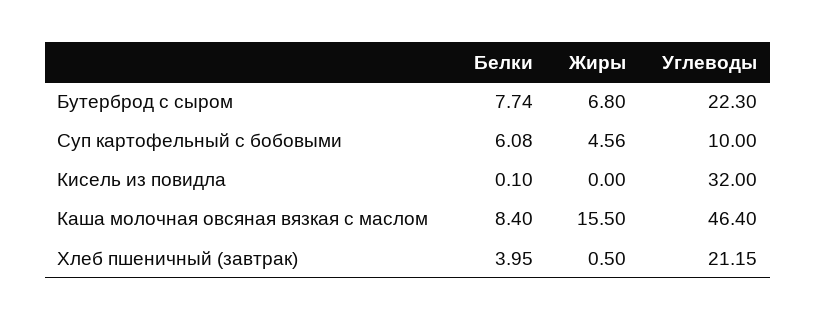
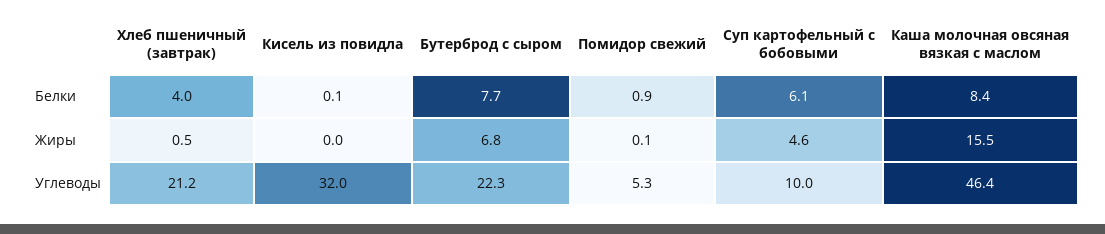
Белки, Помидор свежий: none -> 0.9
Жиры, Помидор свежий: none -> 0.1
Углеводы, Помидор свежий: none -> 5.3

